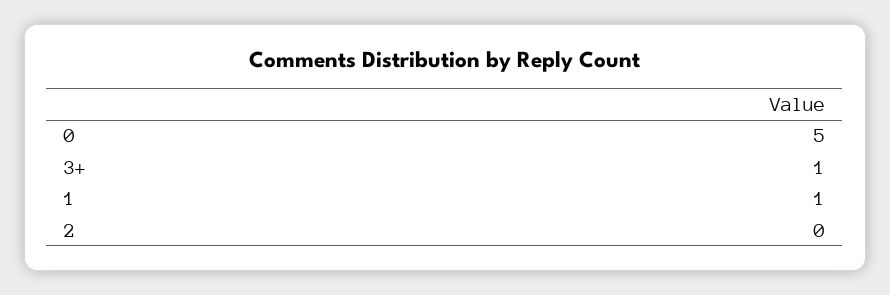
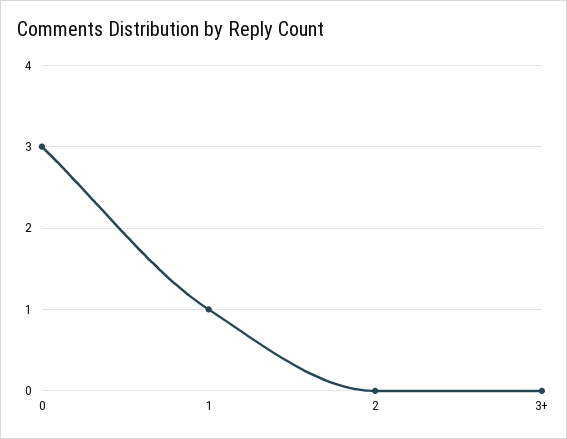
0: 5 -> 3
3+: 1 -> 0

